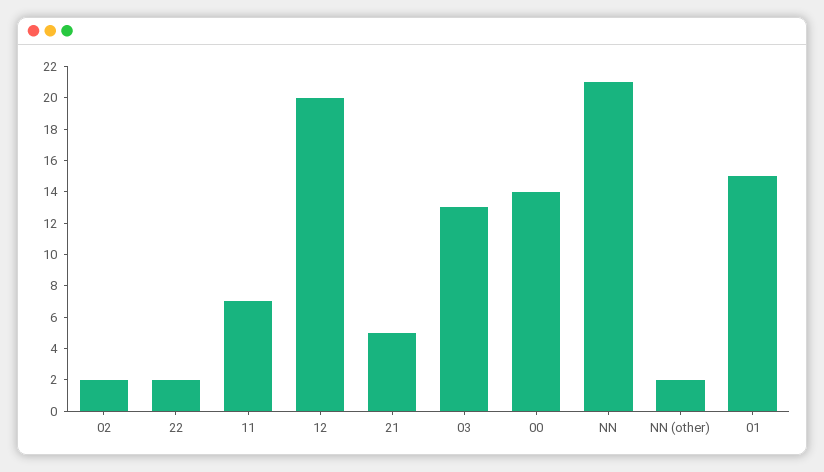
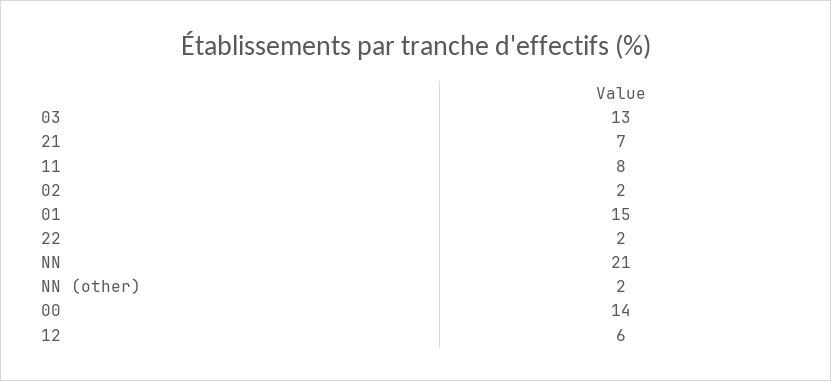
11: 7 -> 8
12: 20 -> 6
21: 5 -> 7

